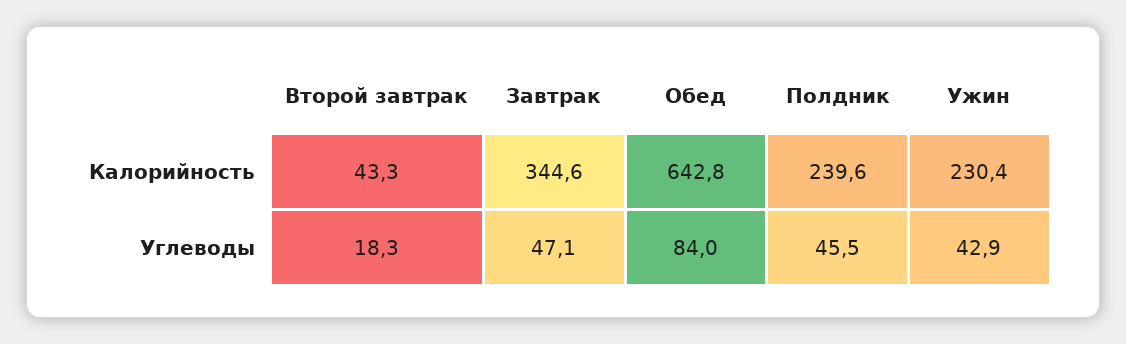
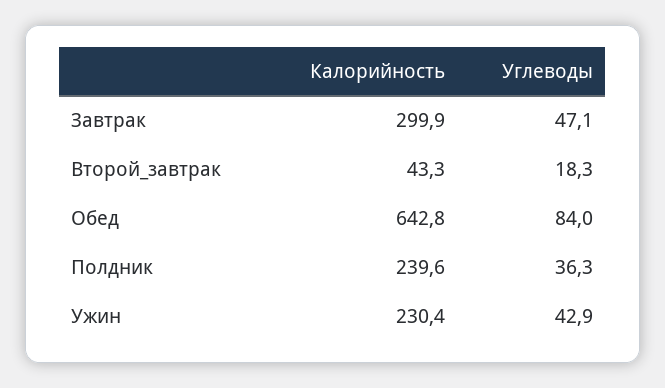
Завтрак, Калорийность: 344.6 -> 299.9
Полдник, Углеводы: 45.5 -> 36.3

